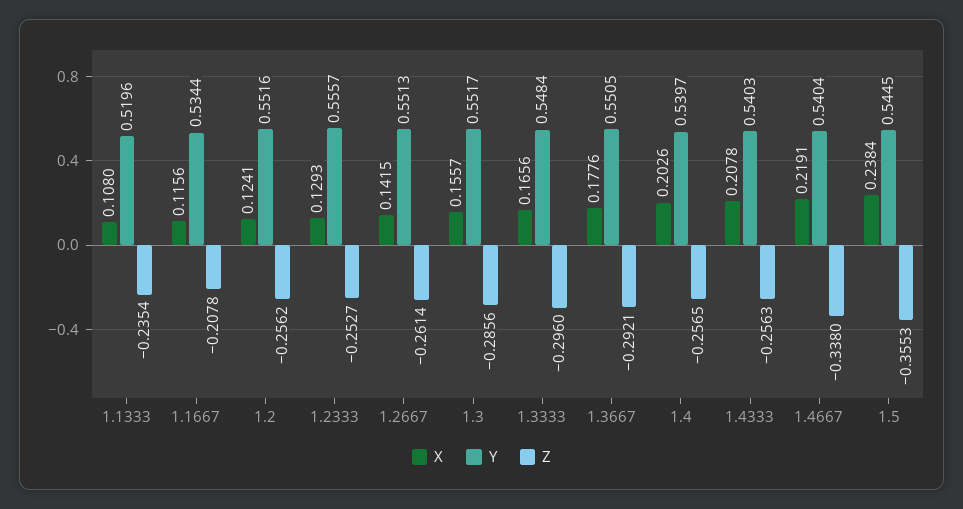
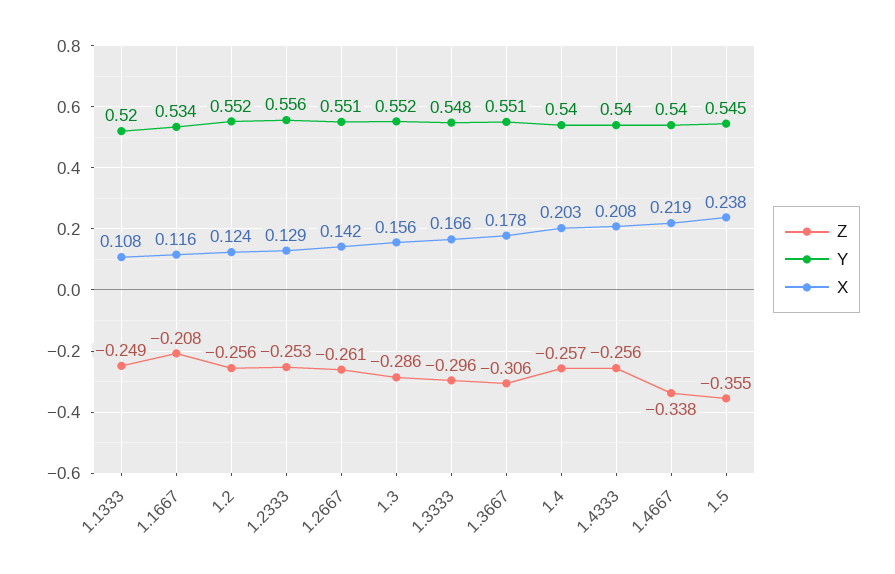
Z, 1.1333: -0.2354 -> -0.249
Z, 1.3667: -0.2921 -> -0.306

